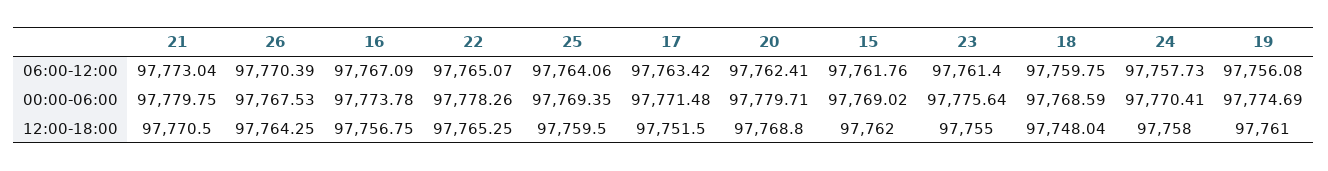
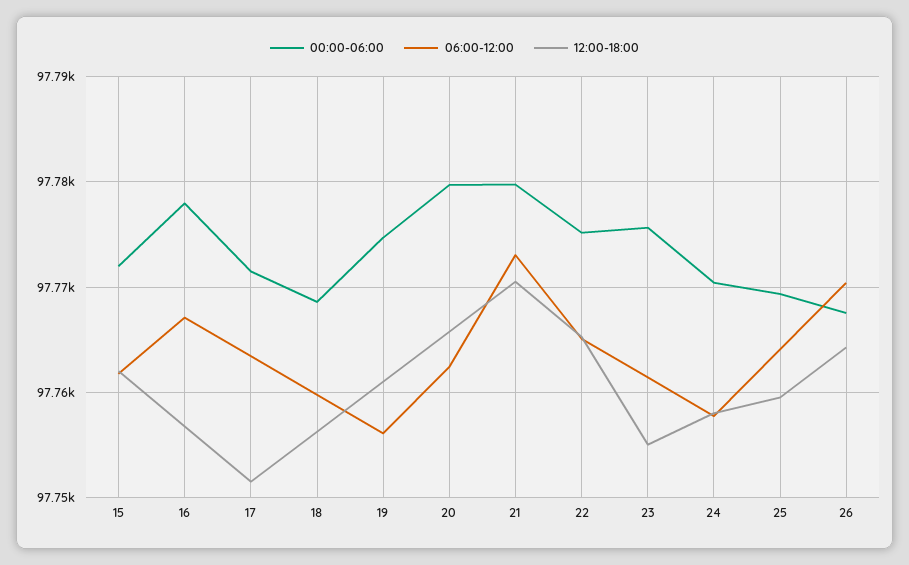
00:00-06:00, 16: 97773.78 -> 97778
00:00-06:00, 22: 97778.26 -> 97775
00:00-06:00, 15: 97769.02 -> 97772
12:00-18:00, 20: 97768.8 -> 97766
12:00-18:00, 18: 97748.04 -> 97756

